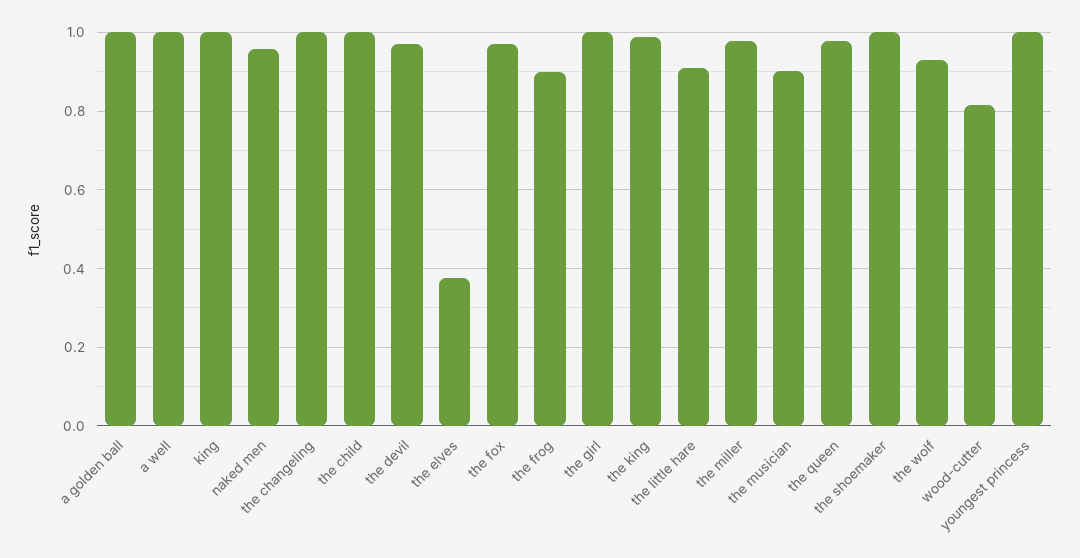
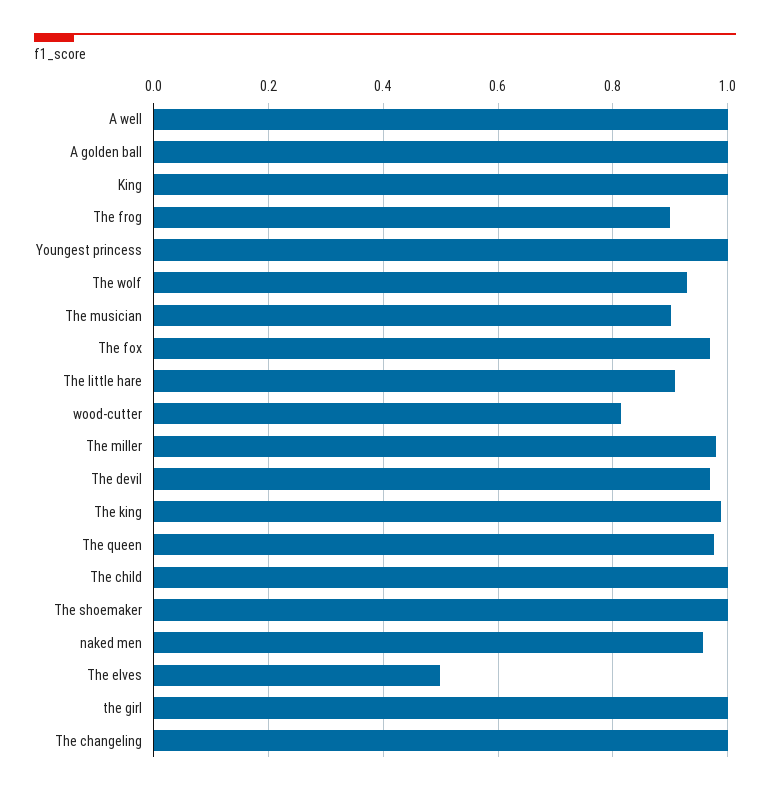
the elves: 0.38 -> 0.5

